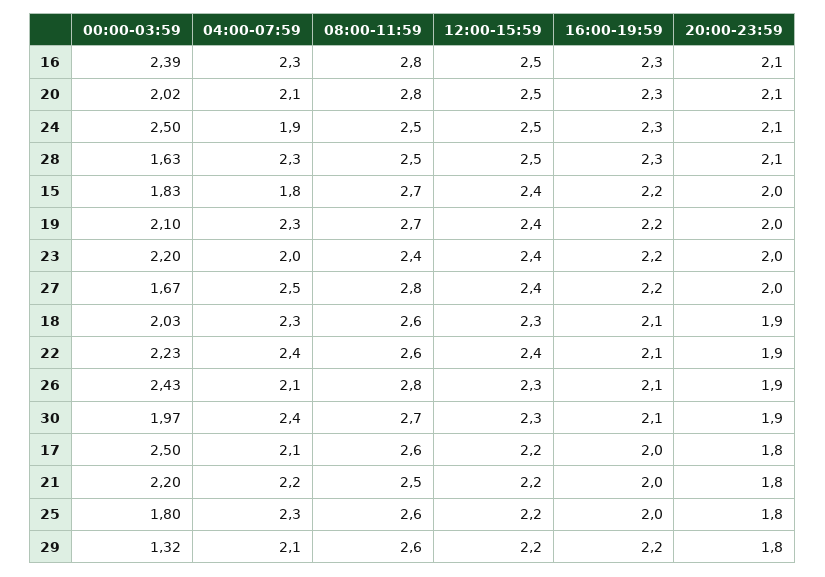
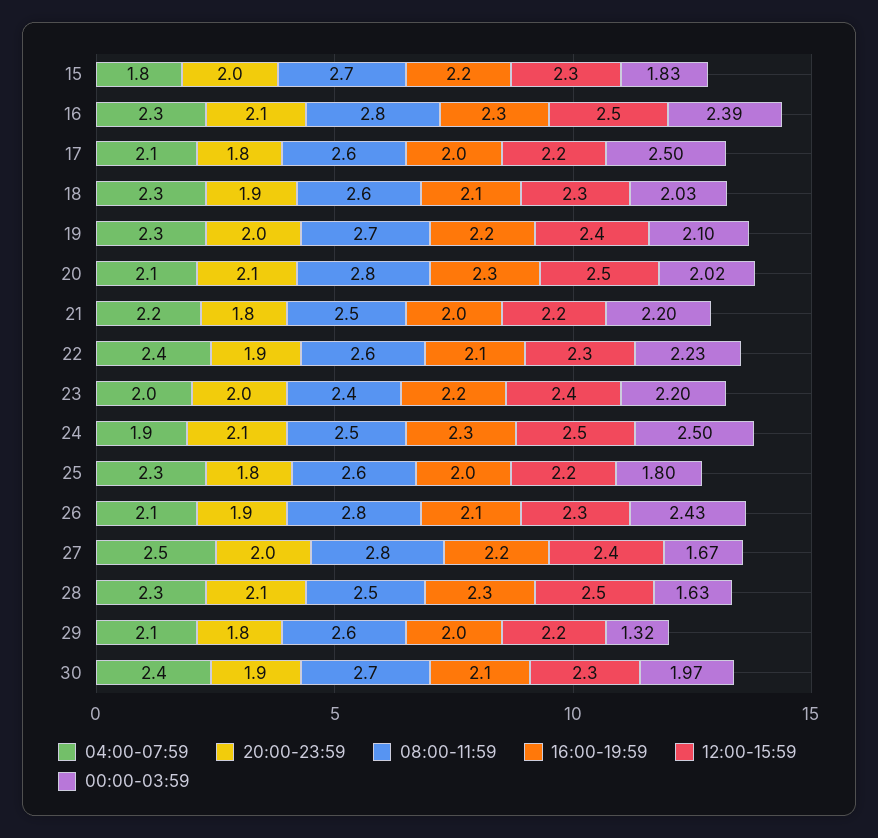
12:00-15:59, 15: 2.4 -> 2.3
12:00-15:59, 22: 2.4 -> 2.3
16:00-19:59, 29: 2.2 -> 2

